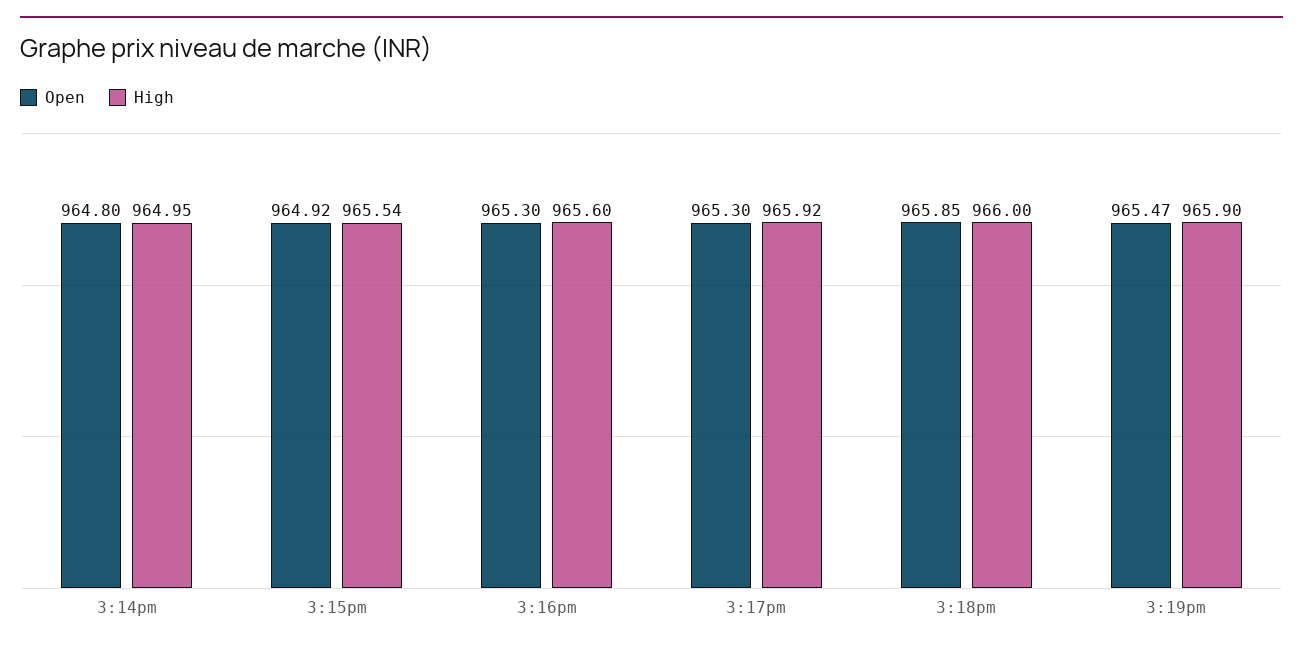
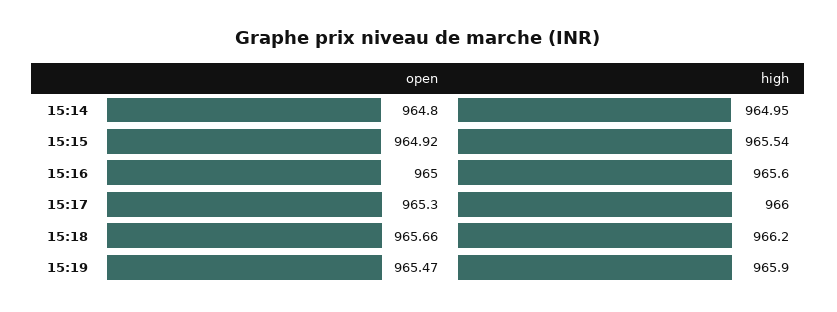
Open, 3:16pm: 965.3 -> 965
High, 3:17pm: 965.92 -> 966
Open, 3:18pm: 965.85 -> 965.66
High, 3:18pm: 966 -> 966.2

